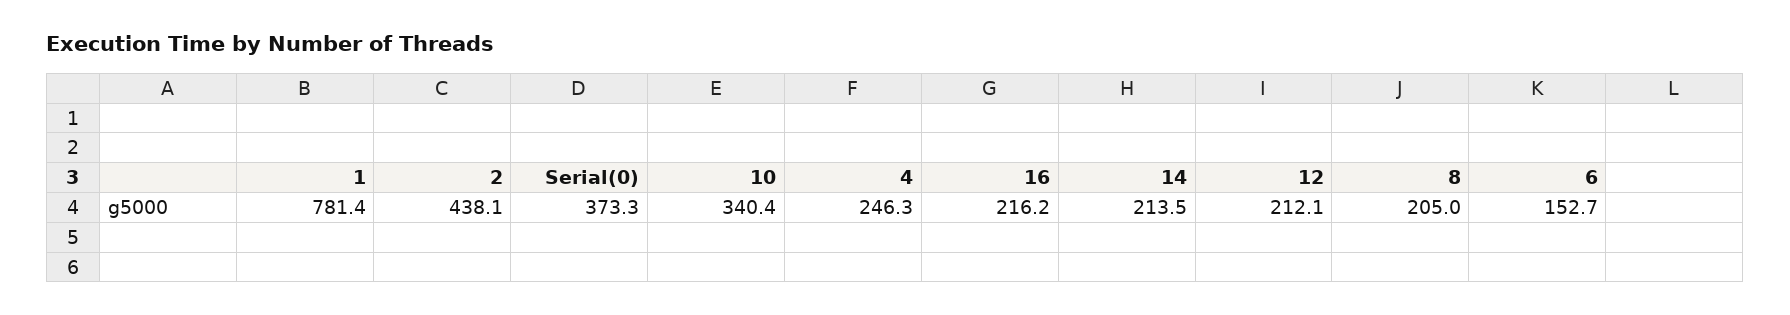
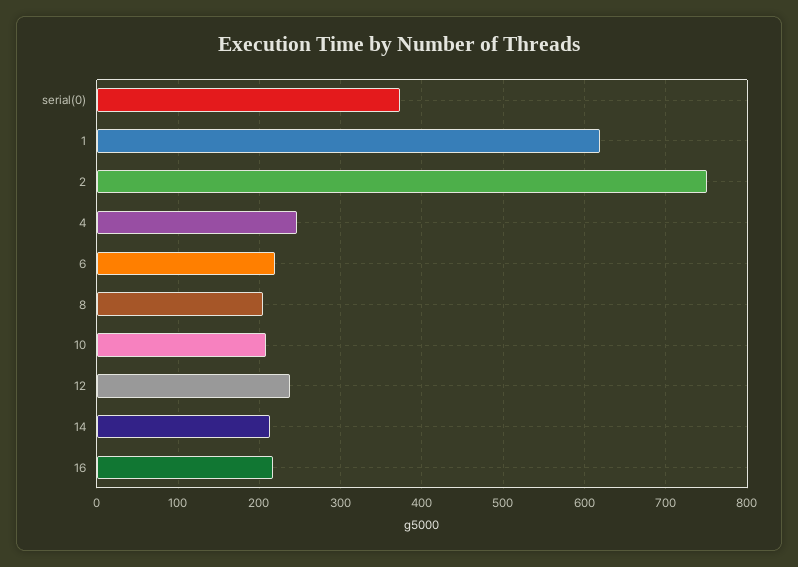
1: 781.4 -> 620
2: 438.1 -> 750
10: 340.4 -> 210
12: 212.1 -> 240
6: 152.7 -> 220

